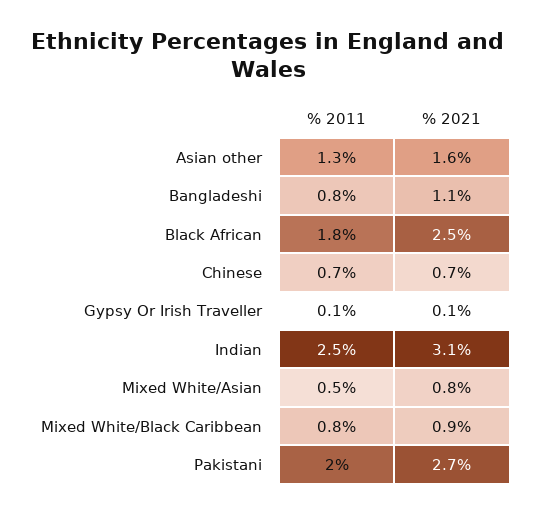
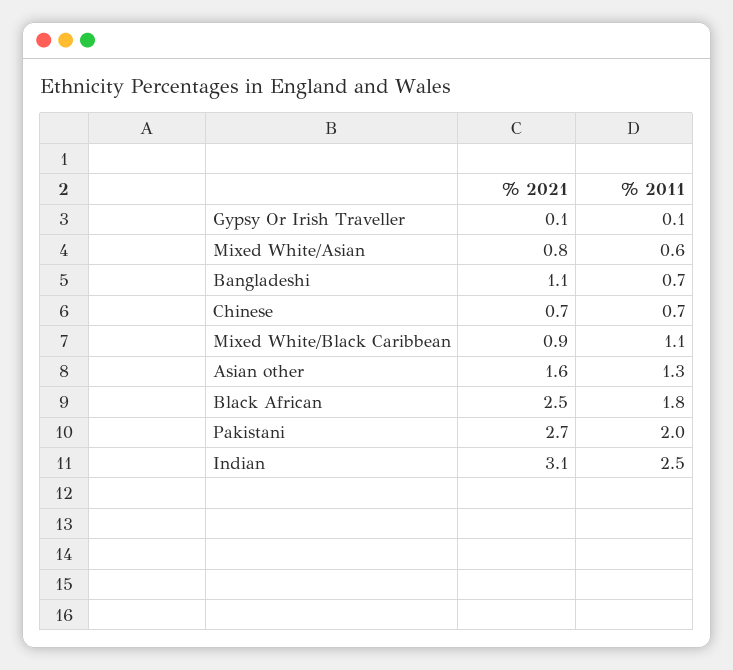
% 2011, Bangladeshi: 0.8 -> 0.7
% 2011, Mixed White/Asian: 0.5 -> 0.6
% 2011, Mixed White/Black Caribbean: 0.8 -> 1.1

